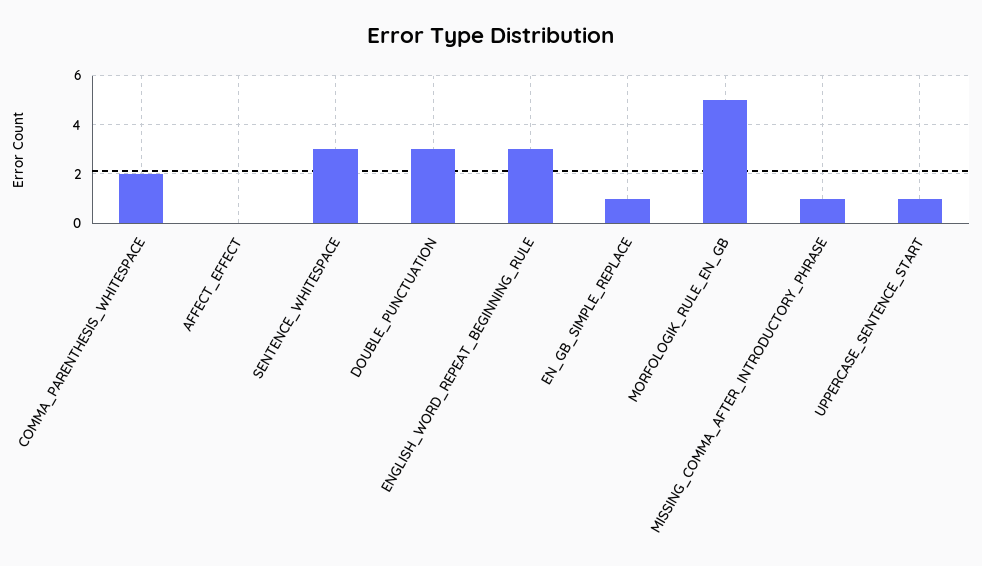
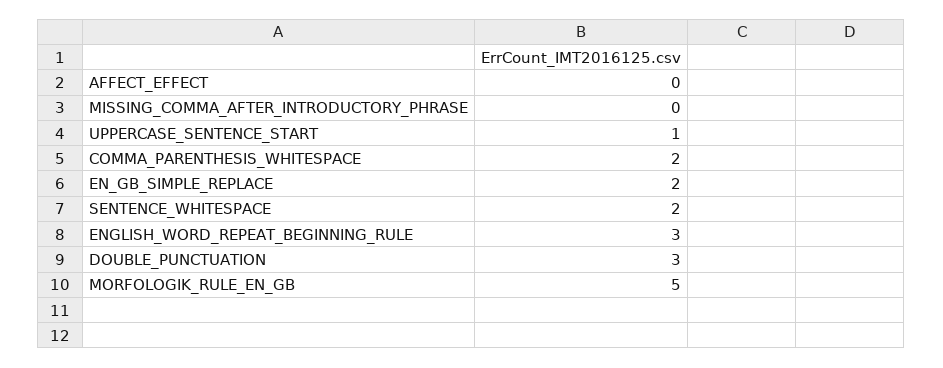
SENTENCE_WHITESPACE: 3 -> 2
EN_GB_SIMPLE_REPLACE: 1 -> 2
MISSING_COMMA_AFTER_INTRODUCTORY_PHRASE: 1 -> 0

